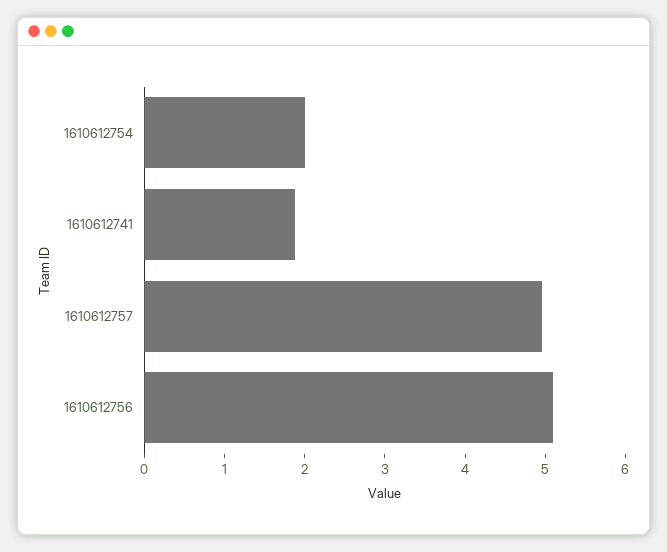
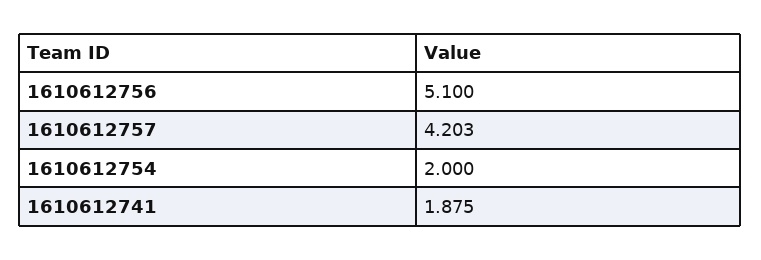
1610612757: 5 -> 4.203

